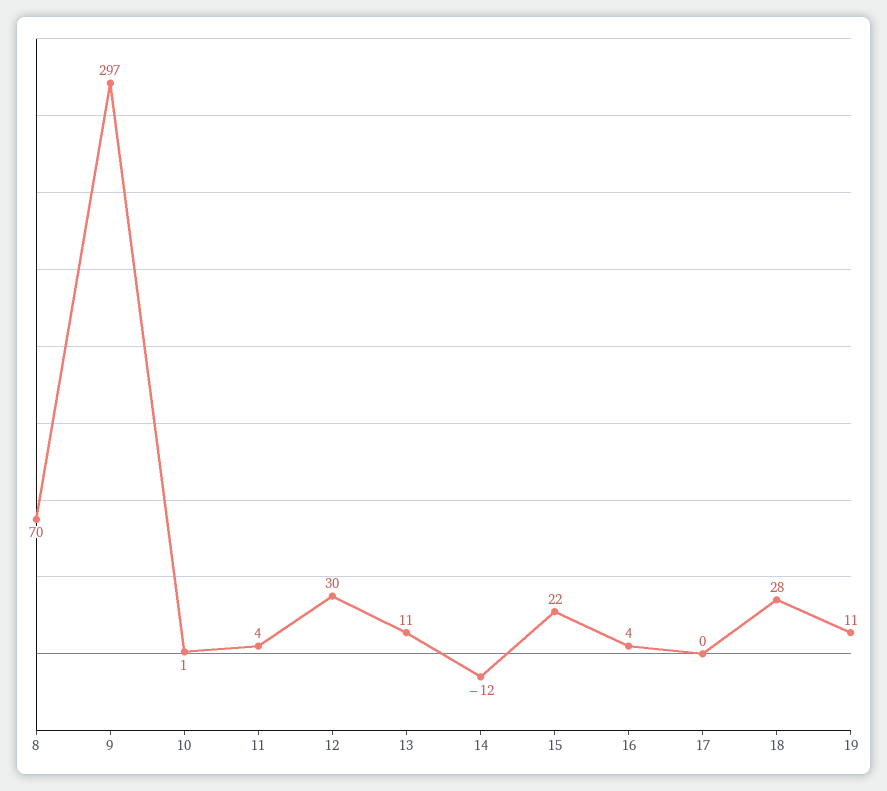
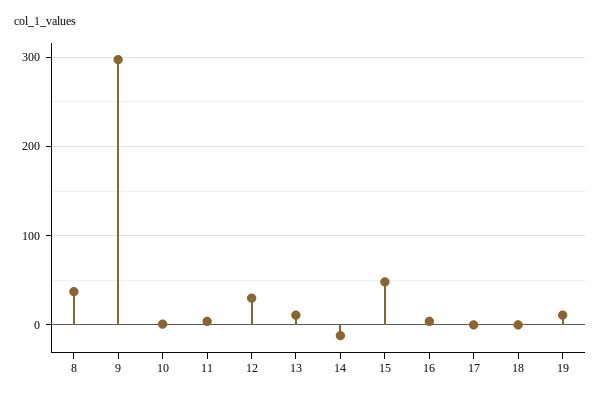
8: 70 -> 40
15: 22 -> 50
18: 28 -> 0

